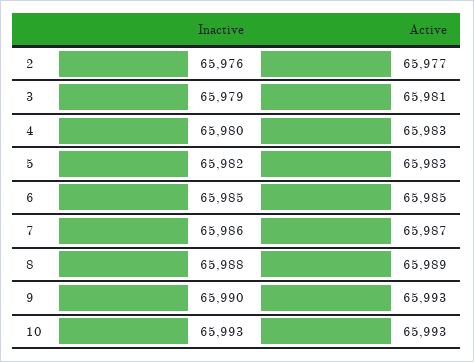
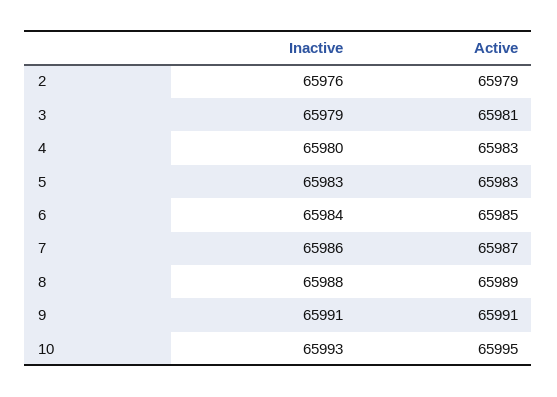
Active, 2: 65977 -> 65979
Inactive, 5: 65982 -> 65983
Inactive, 6: 65985 -> 65984
Inactive, 9: 65990 -> 65991
Active, 9: 65993 -> 65991
Active, 10: 65993 -> 65995

